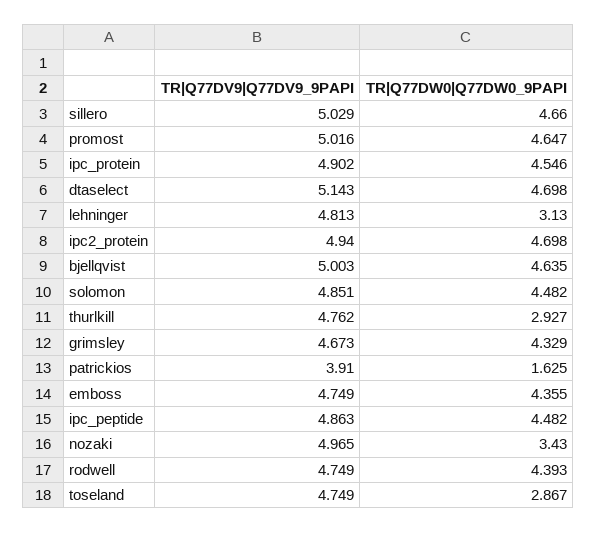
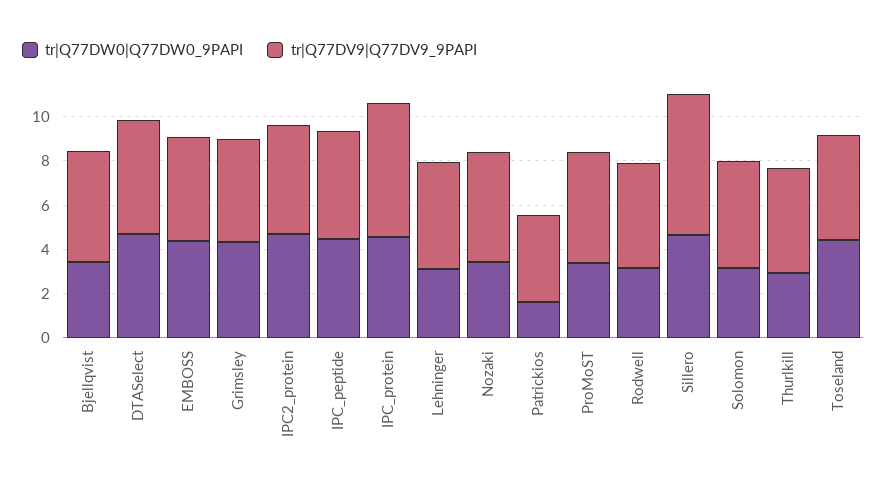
TR|Q77DV9|Q77DV9_9PAPI, sillero: 5.029 -> 6.5
TR|Q77DW0|Q77DW0_9PAPI, promost: 4.647 -> 3.5
TR|Q77DV9|Q77DV9_9PAPI, ipc_protein: 4.902 -> 6
TR|Q77DW0|Q77DW0_9PAPI, bjellqvist: 4.635 -> 3.5
TR|Q77DW0|Q77DW0_9PAPI, solomon: 4.482 -> 3
TR|Q77DW0|Q77DW0_9PAPI, rodwell: 4.393 -> 3
TR|Q77DW0|Q77DW0_9PAPI, toseland: 2.867 -> 4.5

